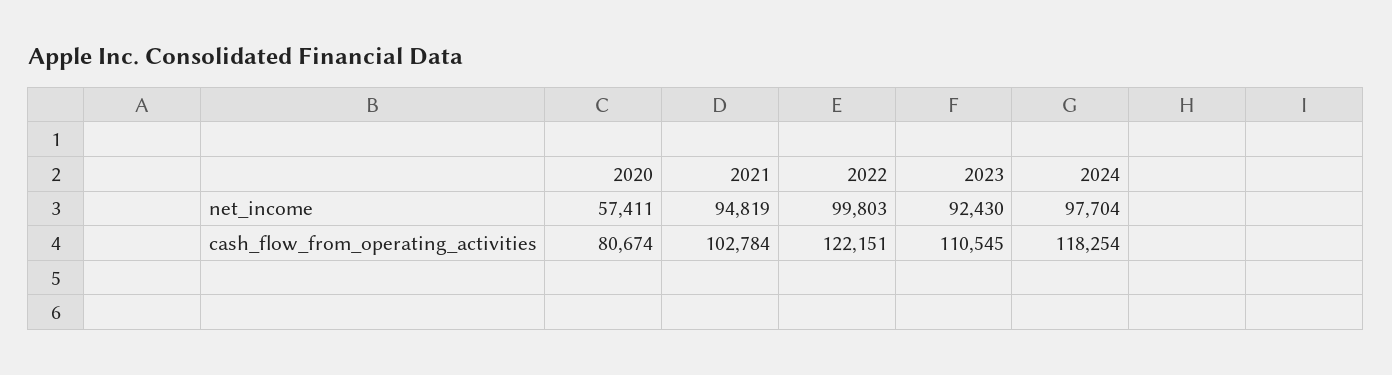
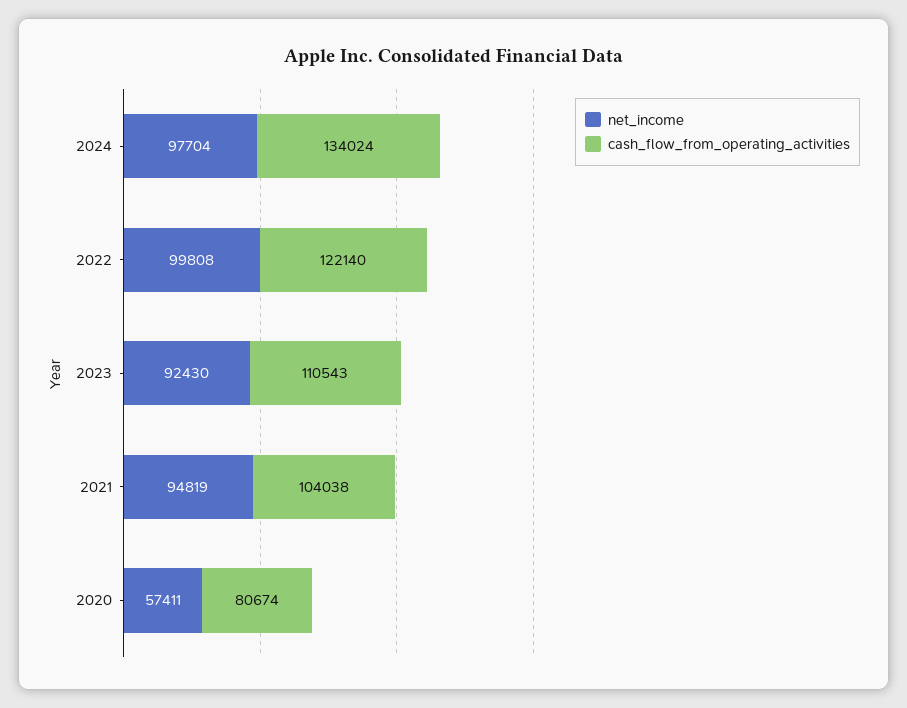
net_income, 2022: 99803 -> 99808
cash_flow_from_operating_activities, 2021: 102784 -> 104038
cash_flow_from_operating_activities, 2022: 122151 -> 122140
cash_flow_from_operating_activities, 2023: 110545 -> 110543
cash_flow_from_operating_activities, 2024: 118254 -> 134024

